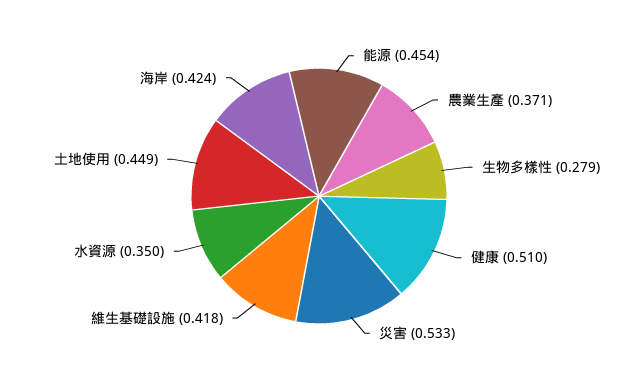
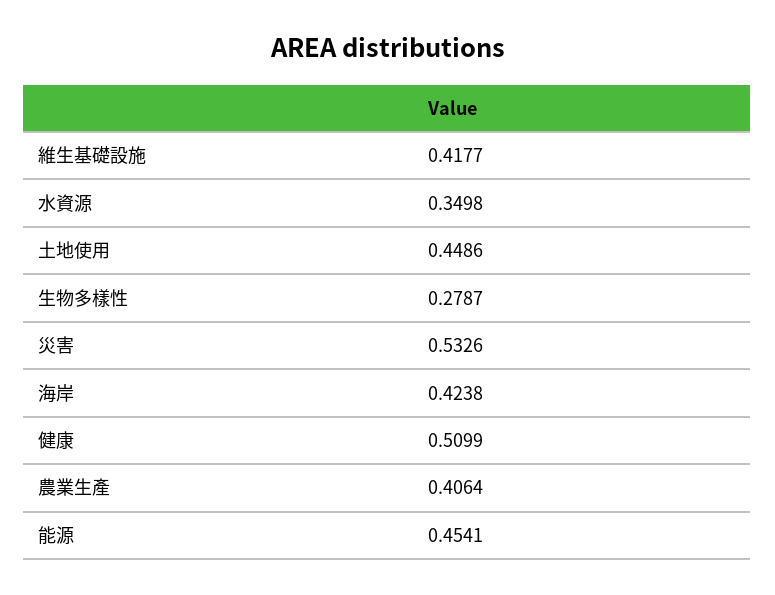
農業生產: 0.371 -> 0.4064

